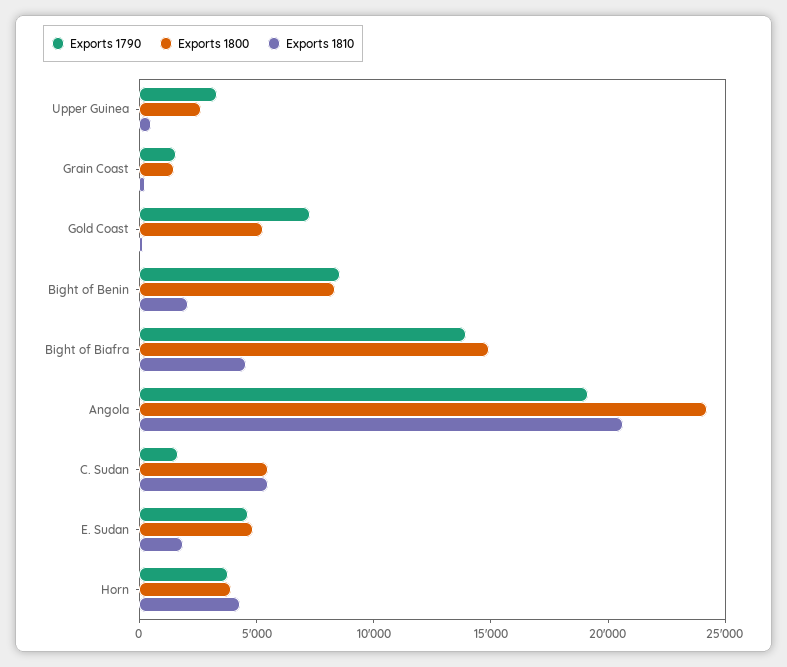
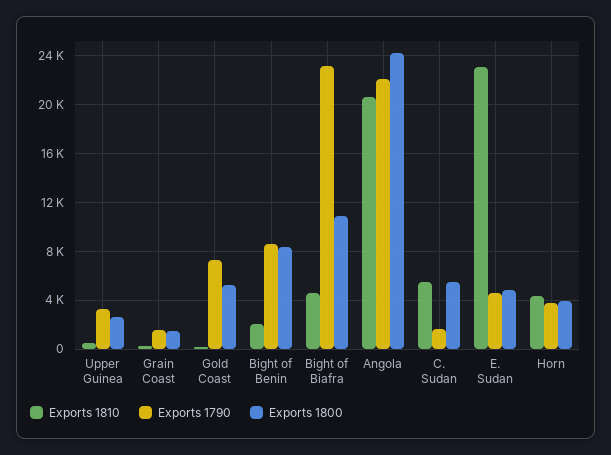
Exports 1790, Bight of Biafra: 14000 -> 23000
Exports 1800, Bight of Biafra: 15000 -> 11000
Exports 1790, Angola: 19000 -> 22000
Exports 1810, E. Sudan: 2000 -> 23000

